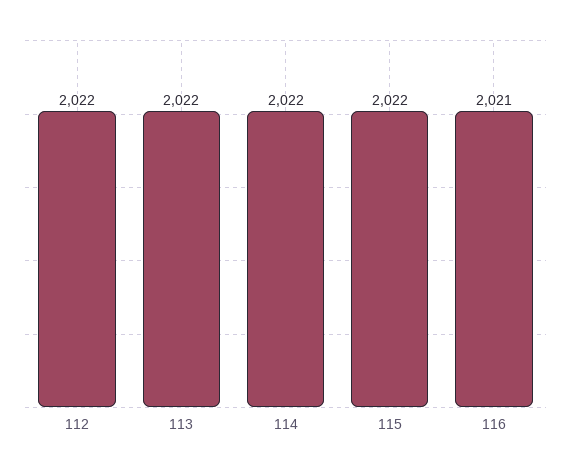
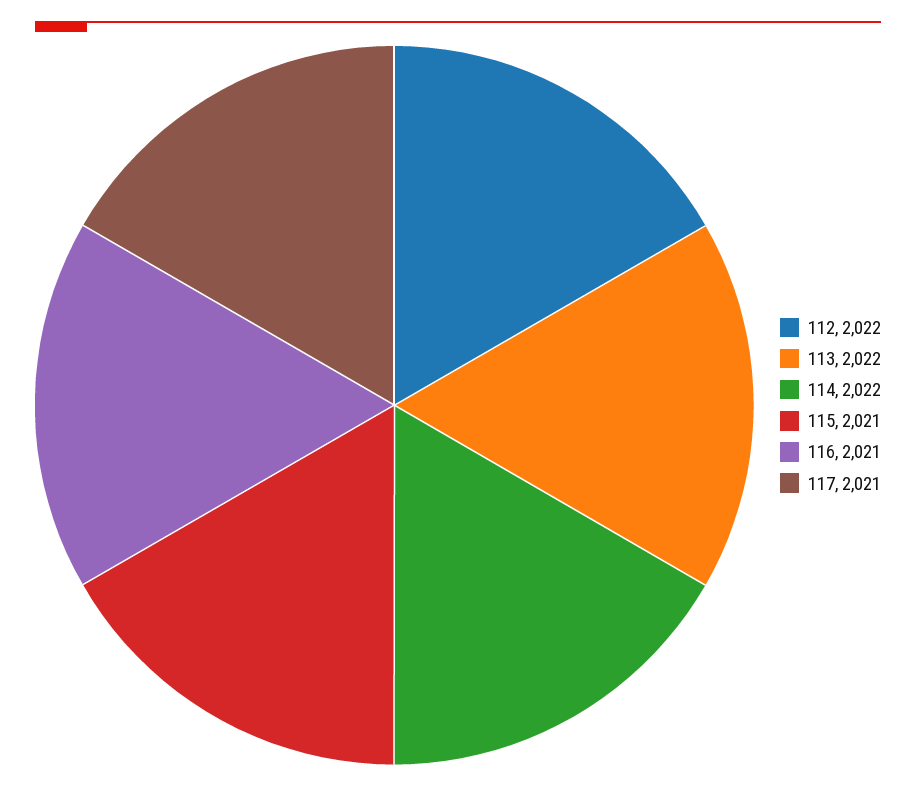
115: 2022 -> 2021
117: none -> 2021

